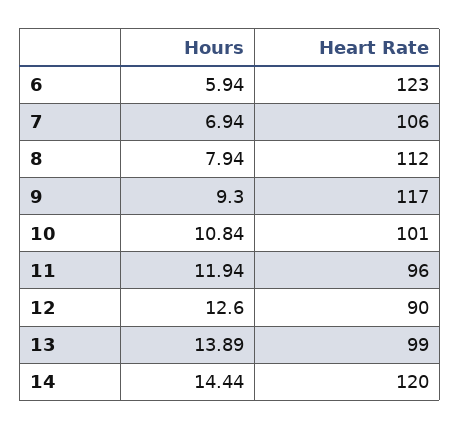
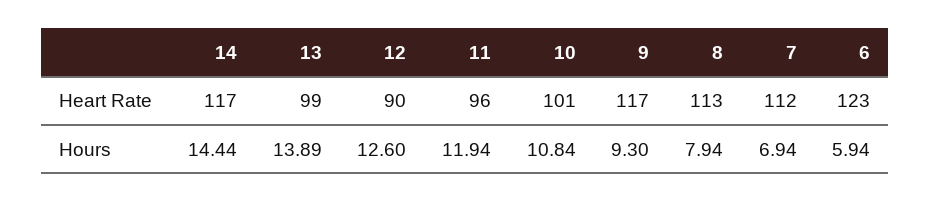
Heart Rate, 7: 106 -> 112
Heart Rate, 8: 112 -> 113
Heart Rate, 14: 120 -> 117

